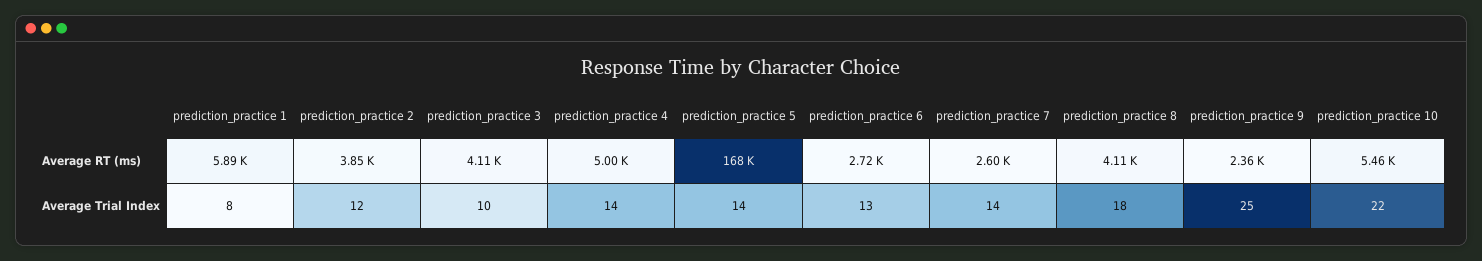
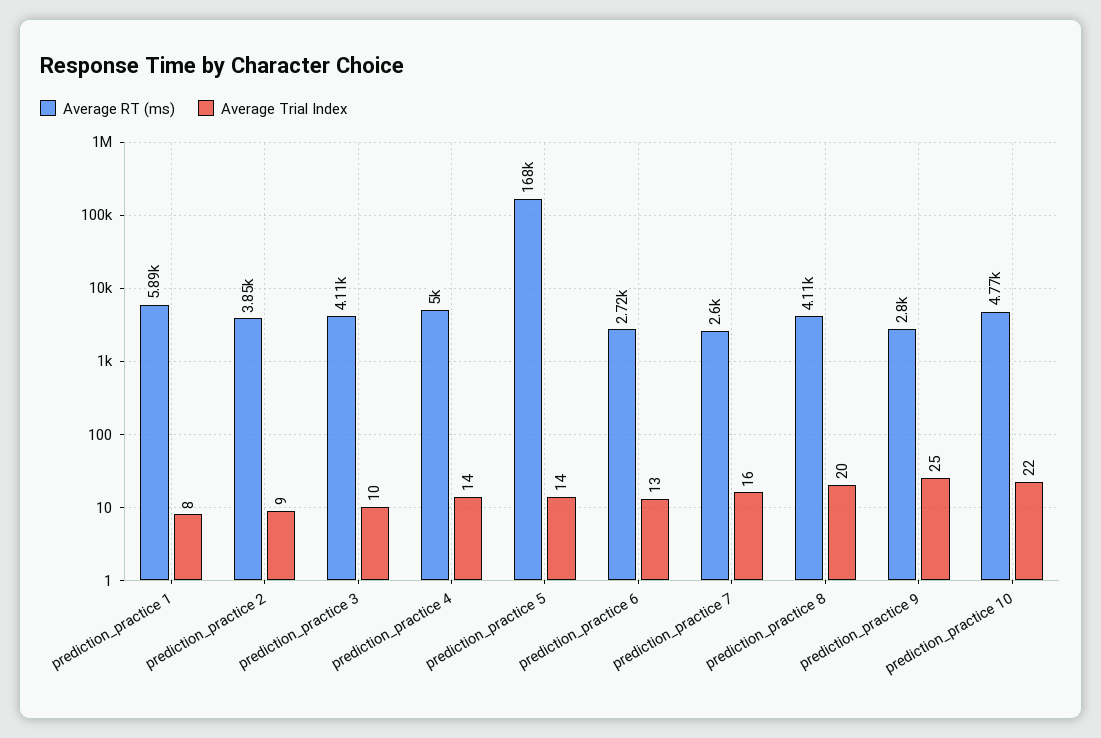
Average RT (ms), prediction_practice 9: 2360 -> 2800
Average RT (ms), prediction_practice 10: 5460 -> 4770
Average Trial Index, prediction_practice 2: 12 -> 9
Average Trial Index, prediction_practice 7: 14 -> 16
Average Trial Index, prediction_practice 8: 18 -> 20

